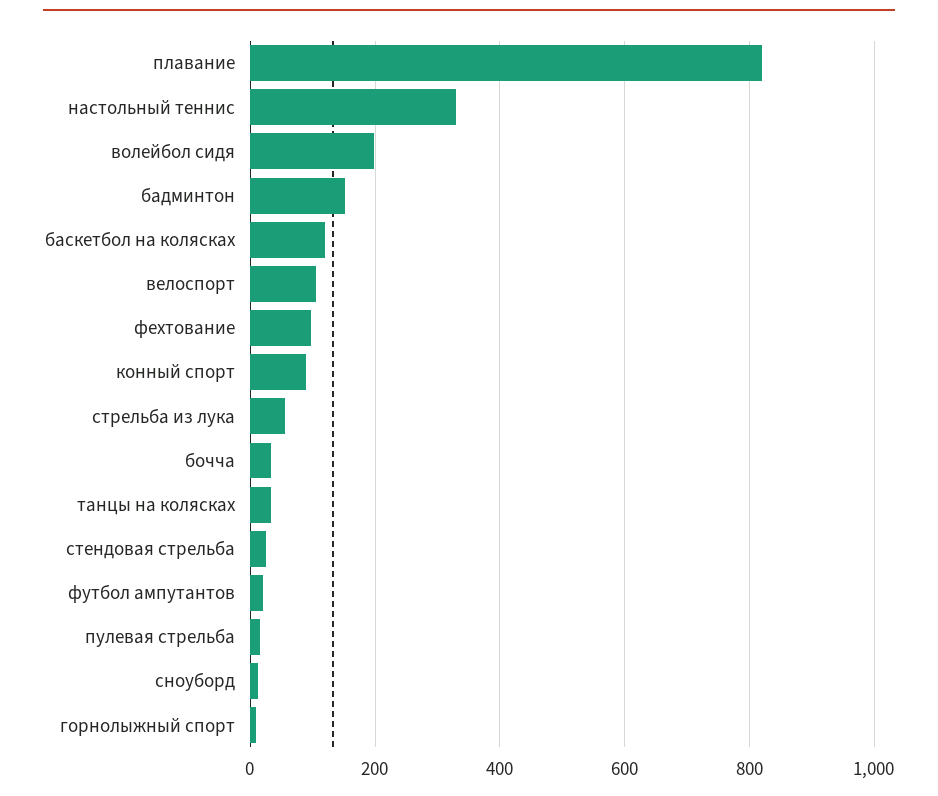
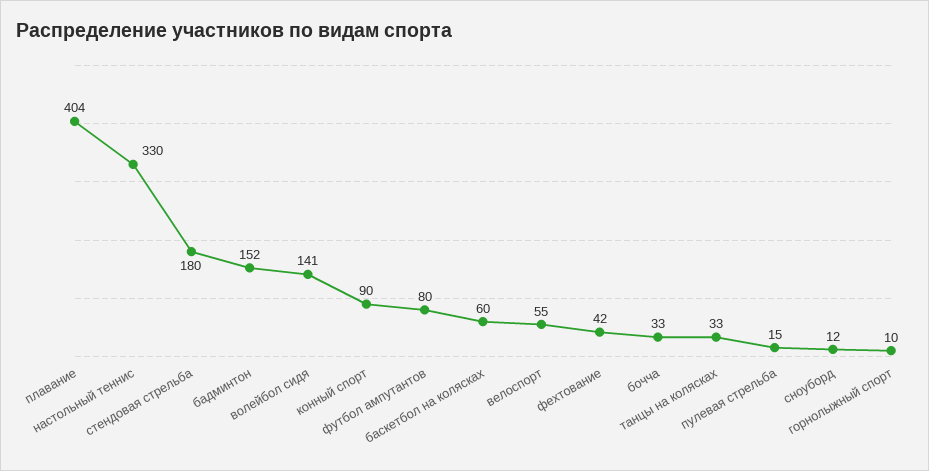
плавание: 820 -> 404
волейбол сидя: 200 -> 141
баскетбол на колясках: 120 -> 60
велоспорт: 100 -> 55
фехтование: 100 -> 42
стрельба из лука: 60 -> none
стендовая стрельба: 20 -> 180
футбол ампутантов: 20 -> 80

